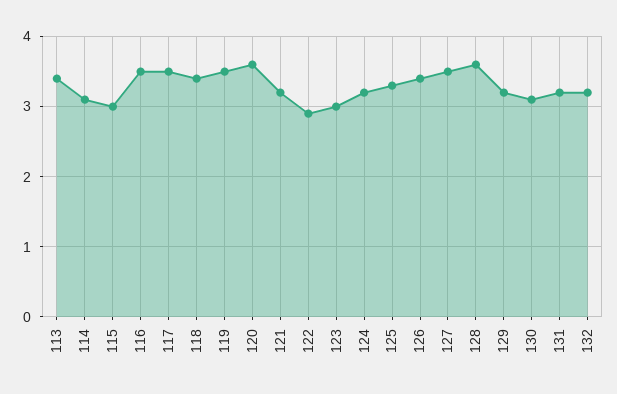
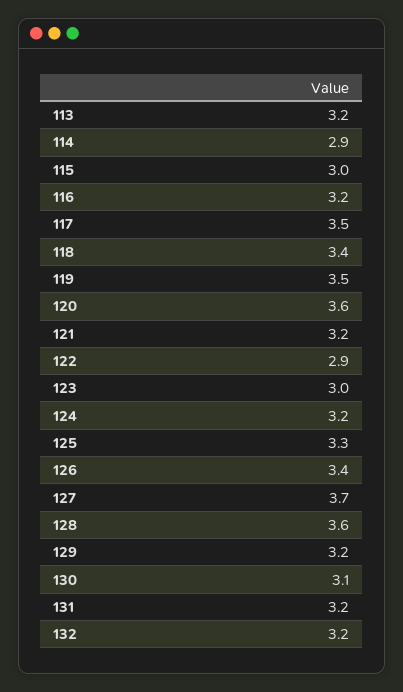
113: 3.4 -> 3.2
114: 3.1 -> 2.9
116: 3.5 -> 3.2
127: 3.5 -> 3.7

